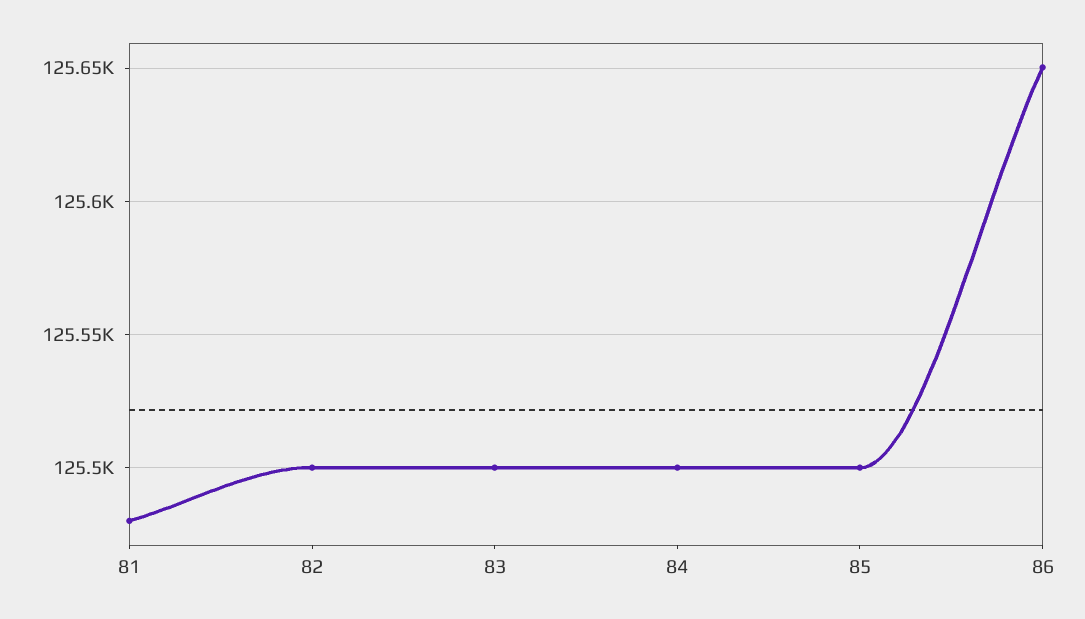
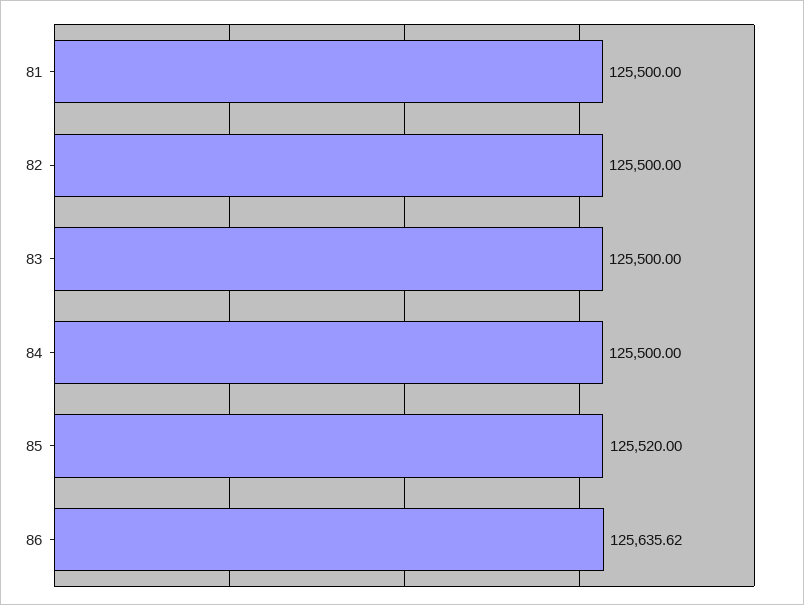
81: 125480 -> 125500
85: 125500 -> 125520
86: 125650 -> 125635.62

